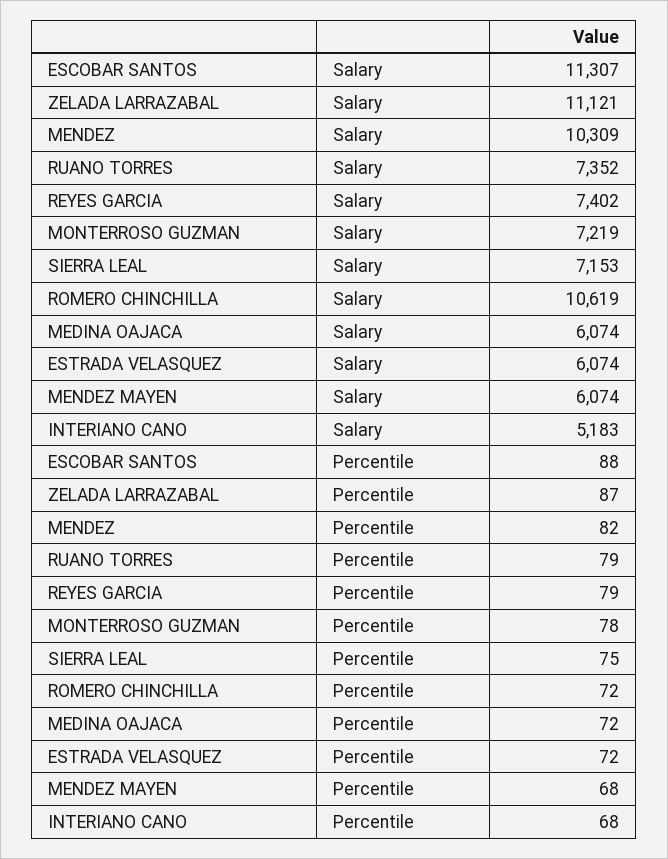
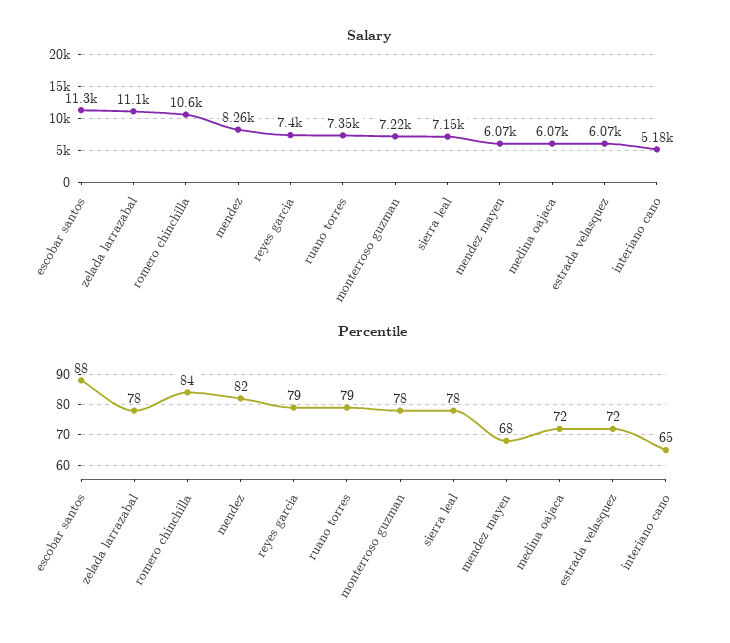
Salary, MENDEZ: 10309 -> 8260
Percentile, ZELADA LARRAZABAL: 87 -> 78
Percentile, SIERRA LEAL: 75 -> 78
Percentile, ROMERO CHINCHILLA: 72 -> 84
Percentile, INTERIANO CANO: 68 -> 65

